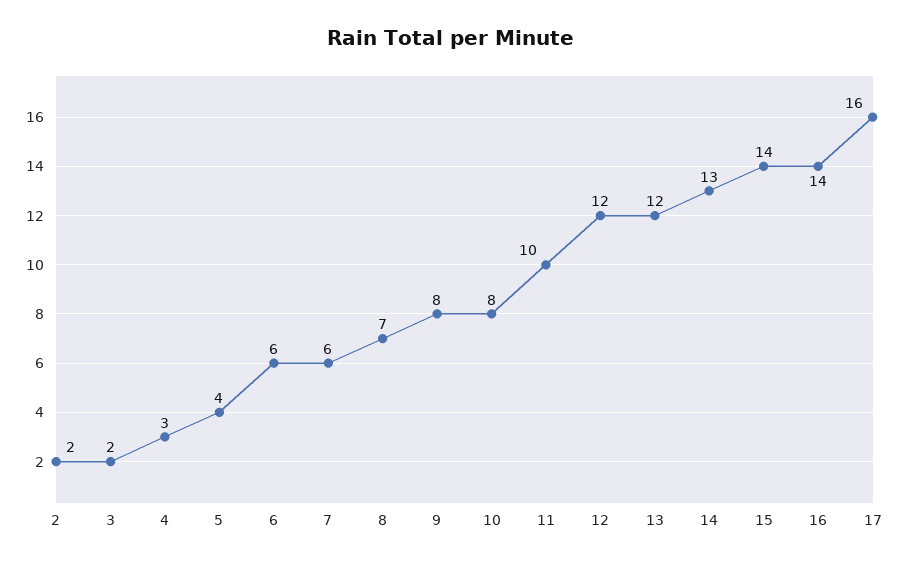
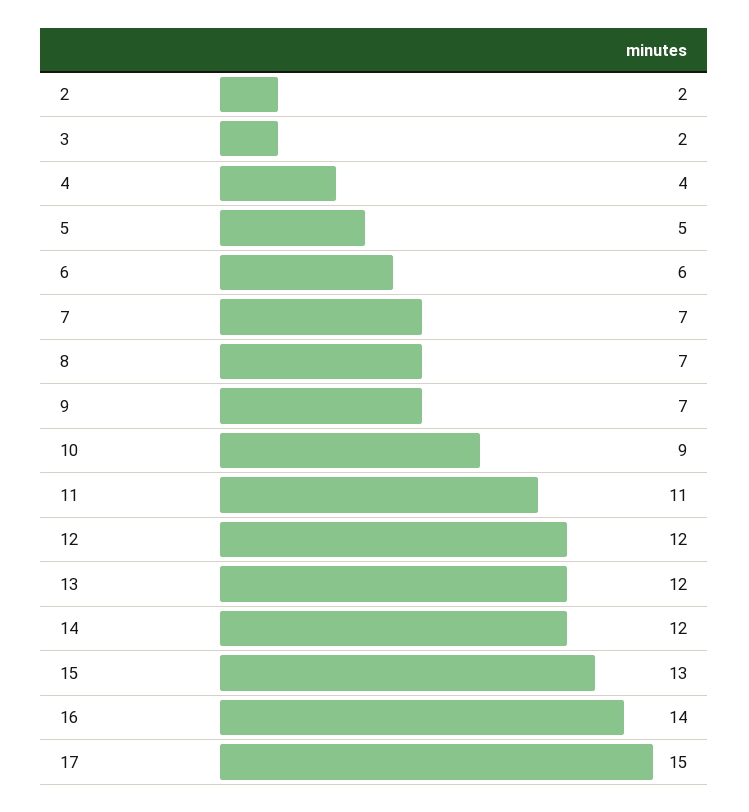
4: 3 -> 4
5: 4 -> 5
7: 6 -> 7
9: 8 -> 7
10: 8 -> 9
11: 10 -> 11
14: 13 -> 12
15: 14 -> 13
17: 16 -> 15

